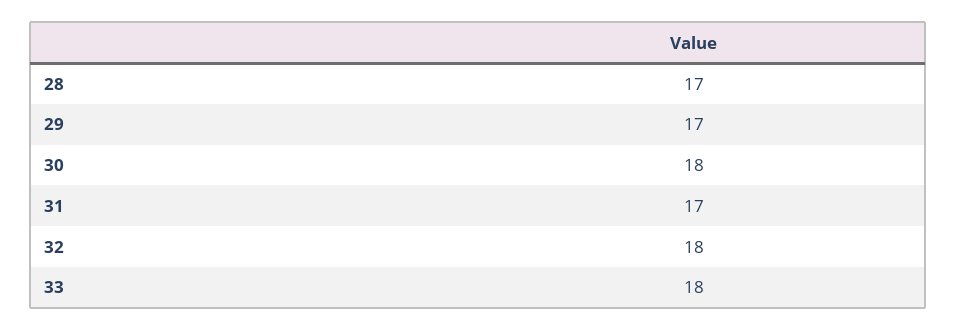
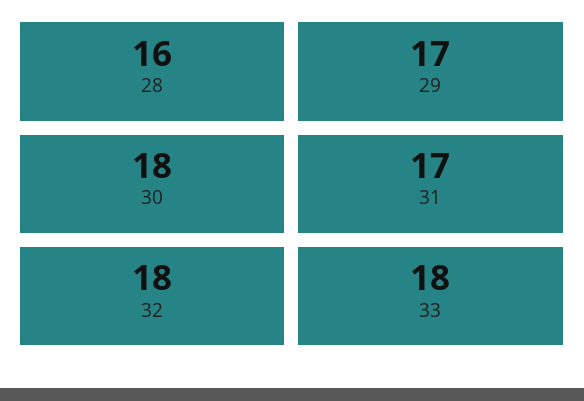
28: 17 -> 16

